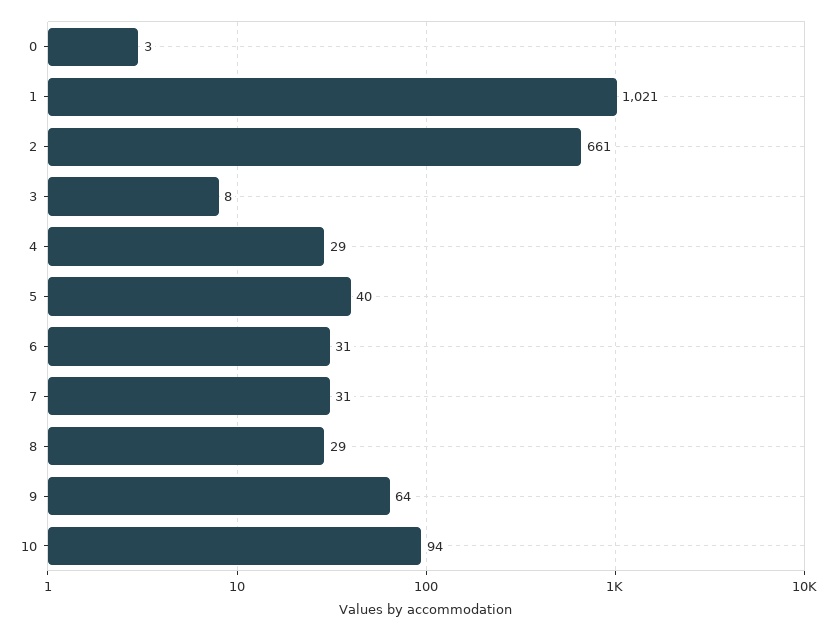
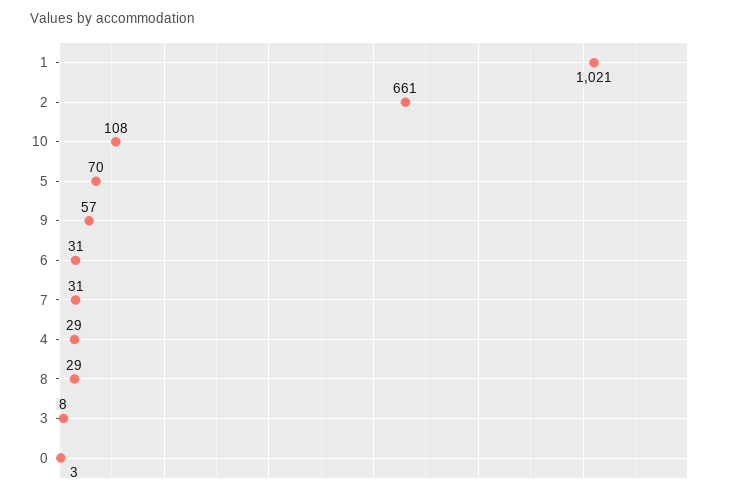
5: 40 -> 70
9: 64 -> 57
10: 94 -> 108

